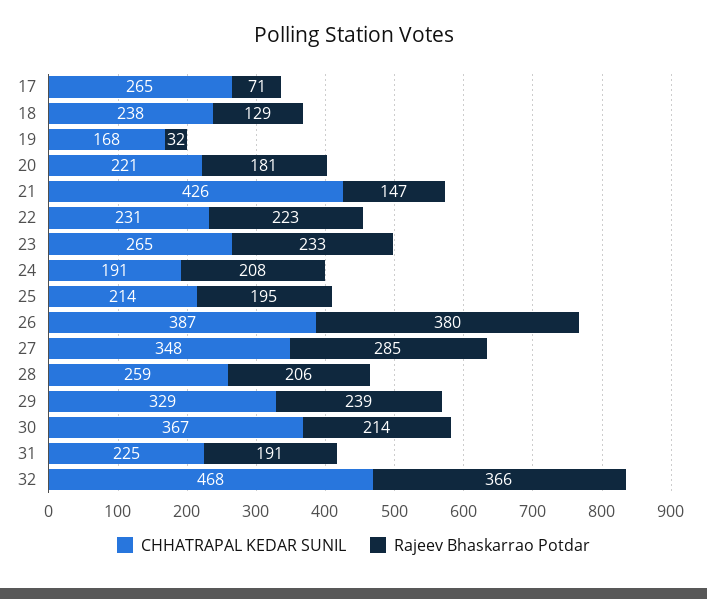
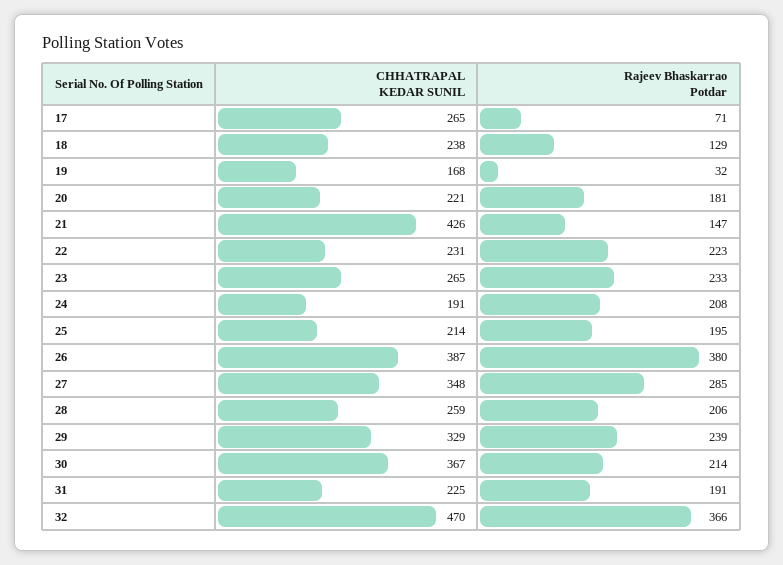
CHHATRAPAL KEDAR SUNIL, 32: 468 -> 470

